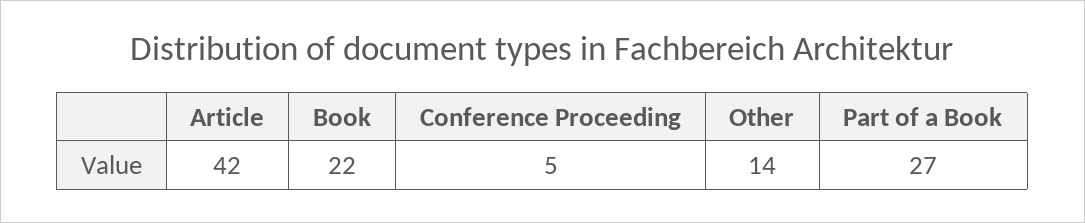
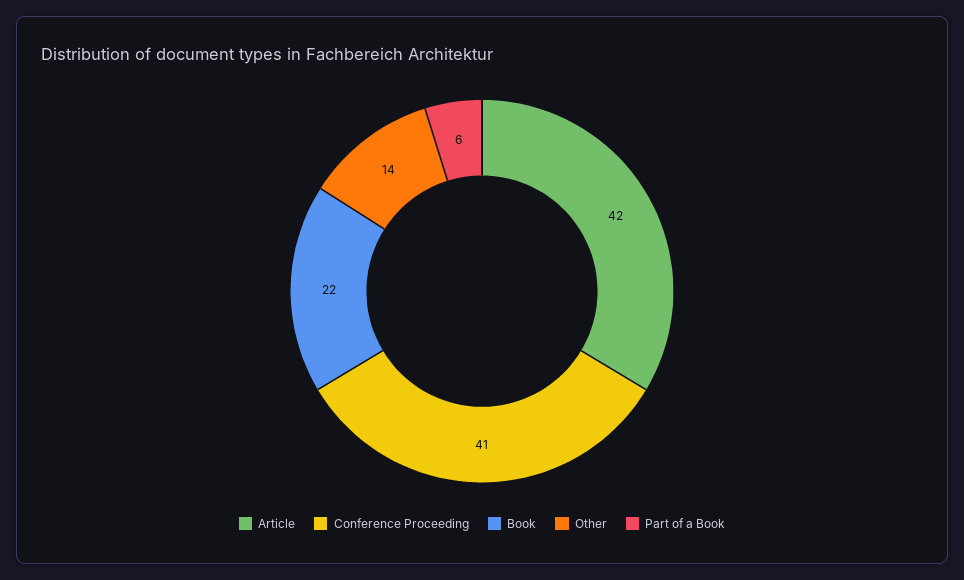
Conference Proceeding: 5 -> 41
Part of a Book: 27 -> 6

